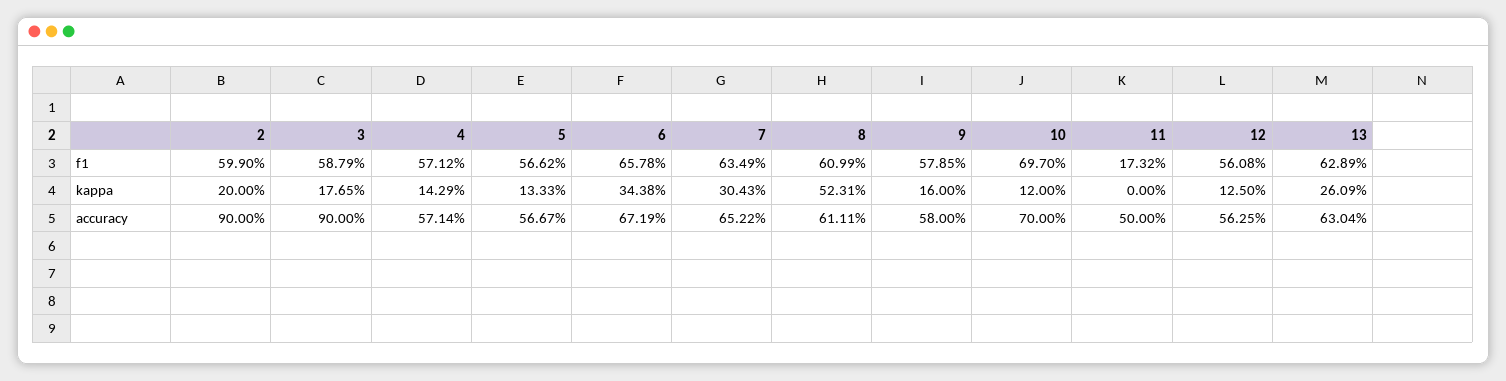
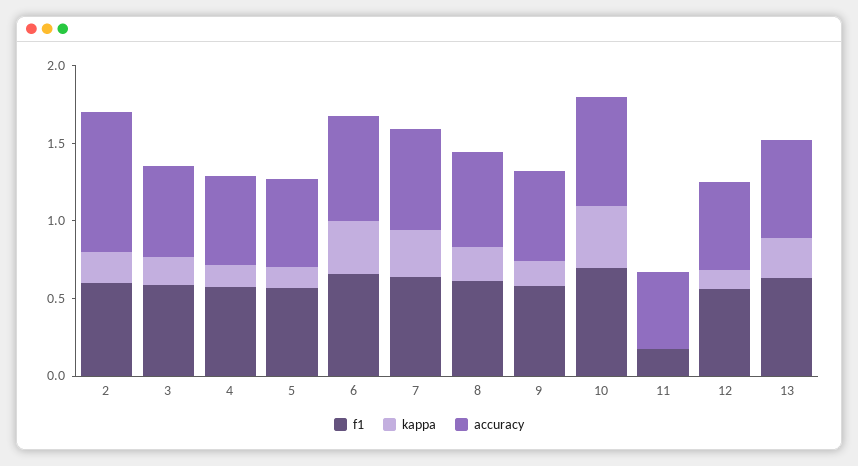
kappa, 8: 0.5231 -> 0.2
kappa, 10: 0.12 -> 0.4
accuracy, 3: 0.9 -> 0.6

